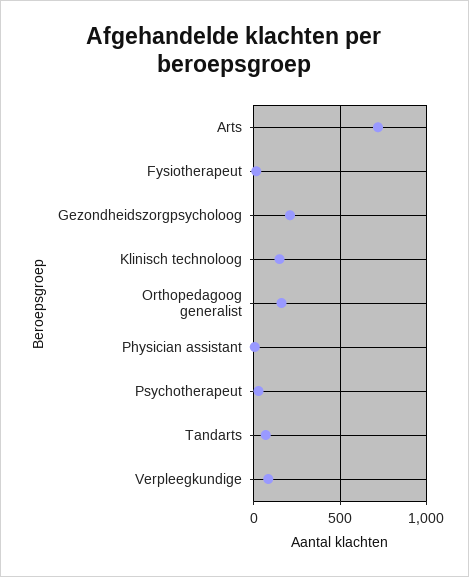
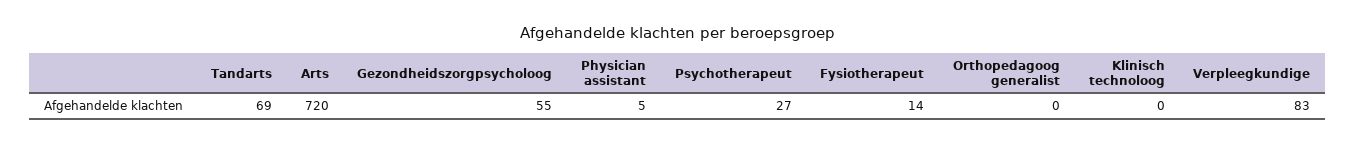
Gezondheidszorgpsycholoog: 200 -> 55
Klinisch technoloog: 150 -> 0
Orthopedagoog generalist: 150 -> 0

